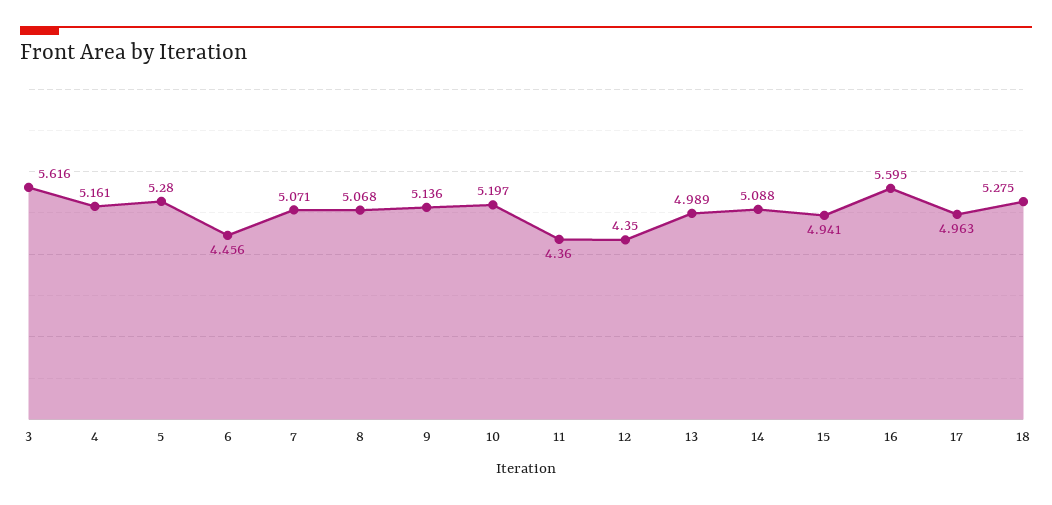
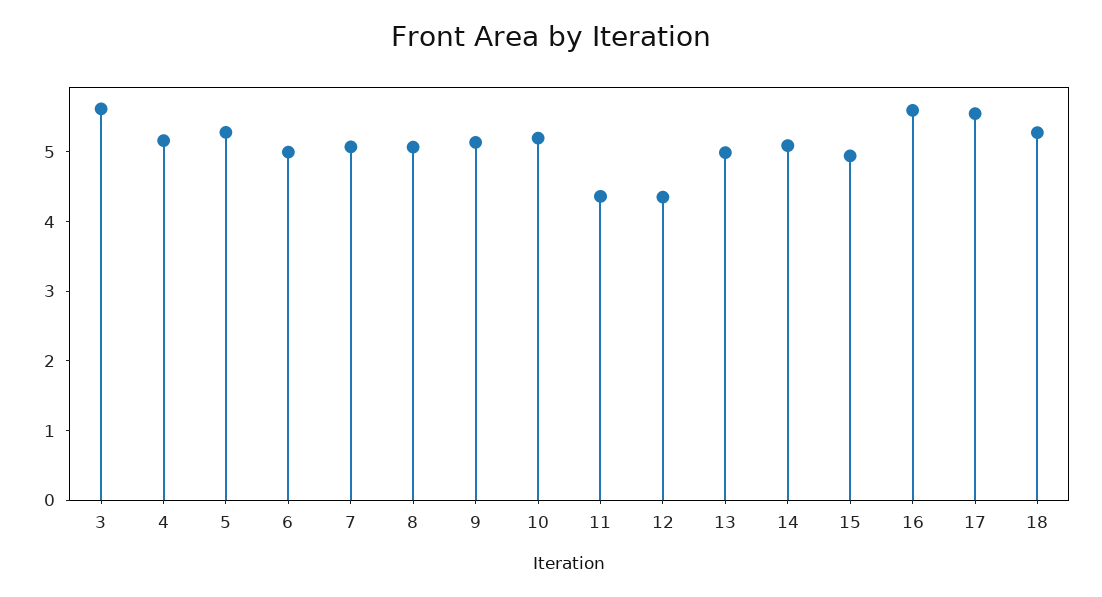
6: 4.456 -> 5
17: 4.963 -> 5.6

